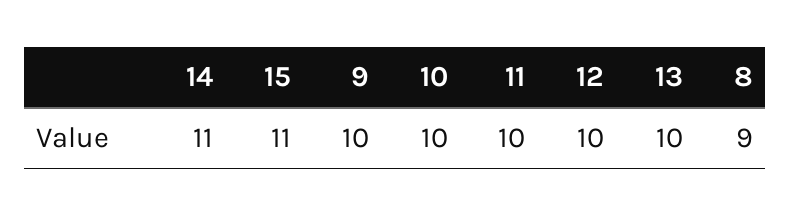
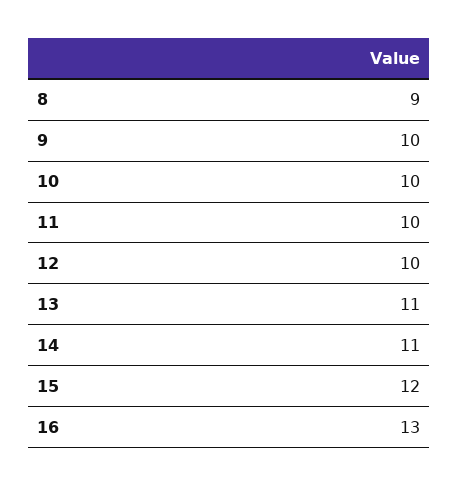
15: 11 -> 12
13: 10 -> 11
16: none -> 13

